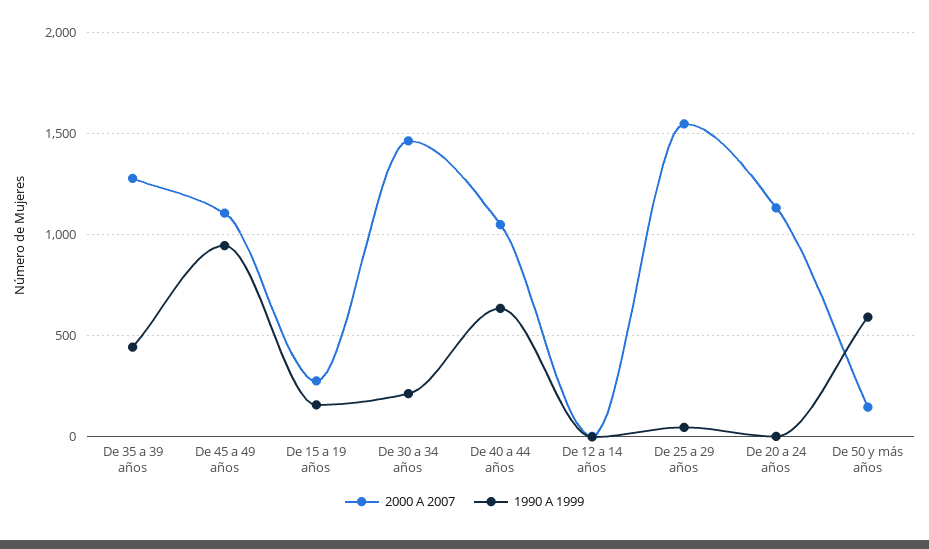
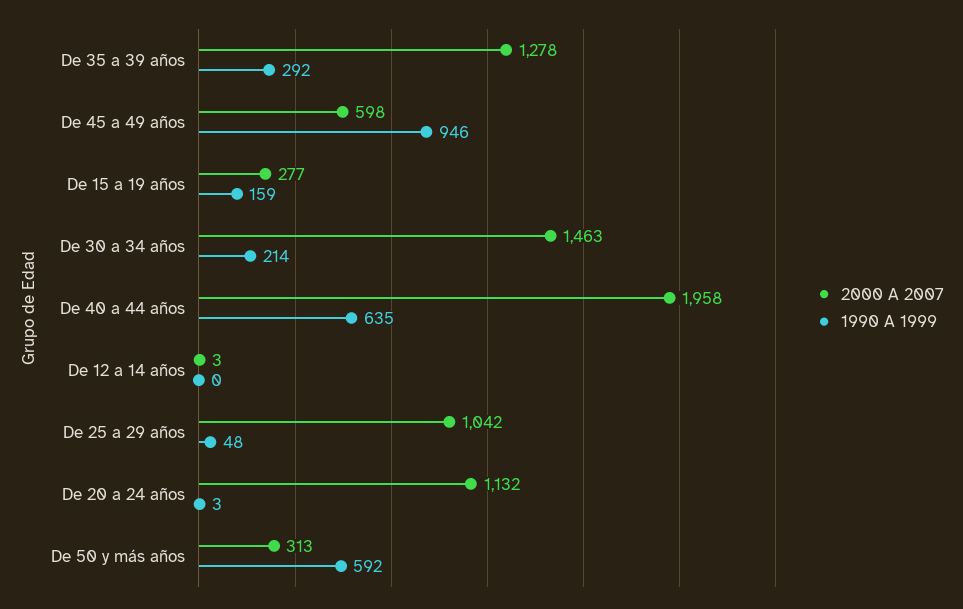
1990 A 1999, De 35 a 39 años: 450 -> 292
2000 A 2007, De 45 a 49 años: 1100 -> 598
2000 A 2007, De 40 a 44 años: 1050 -> 1958
2000 A 2007, De 25 a 29 años: 1550 -> 1042
2000 A 2007, De 50 y más años: 150 -> 313

